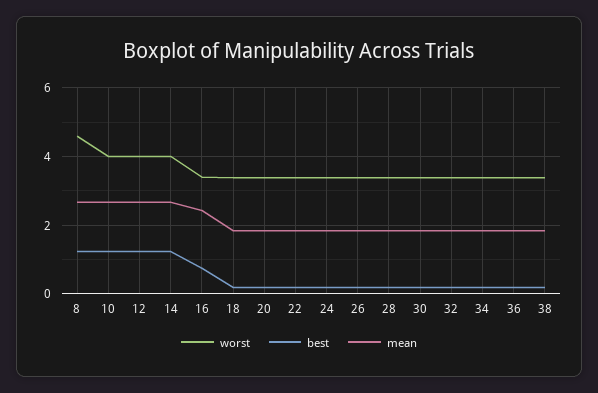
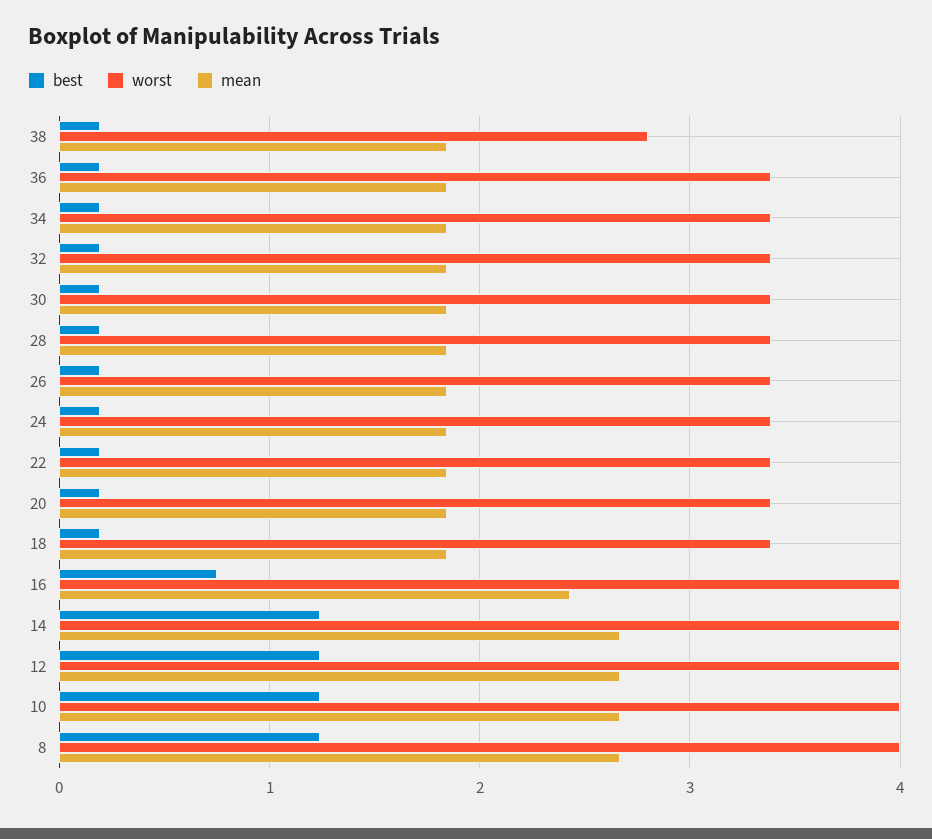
worst, 8: 4.6 -> 4
worst, 16: 3.4 -> 4
worst, 38: 3.4 -> 2.8

